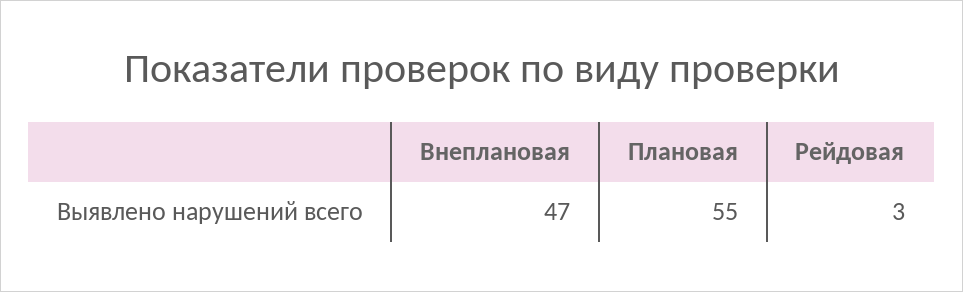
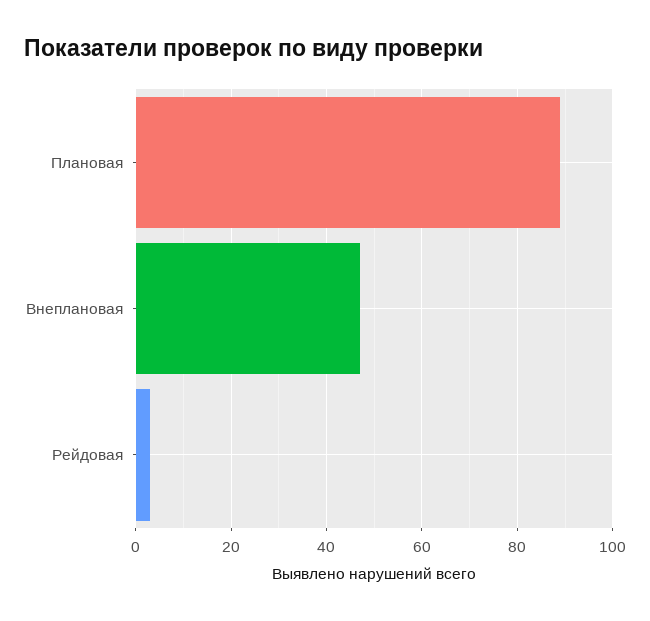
Плановая: 55 -> 90

